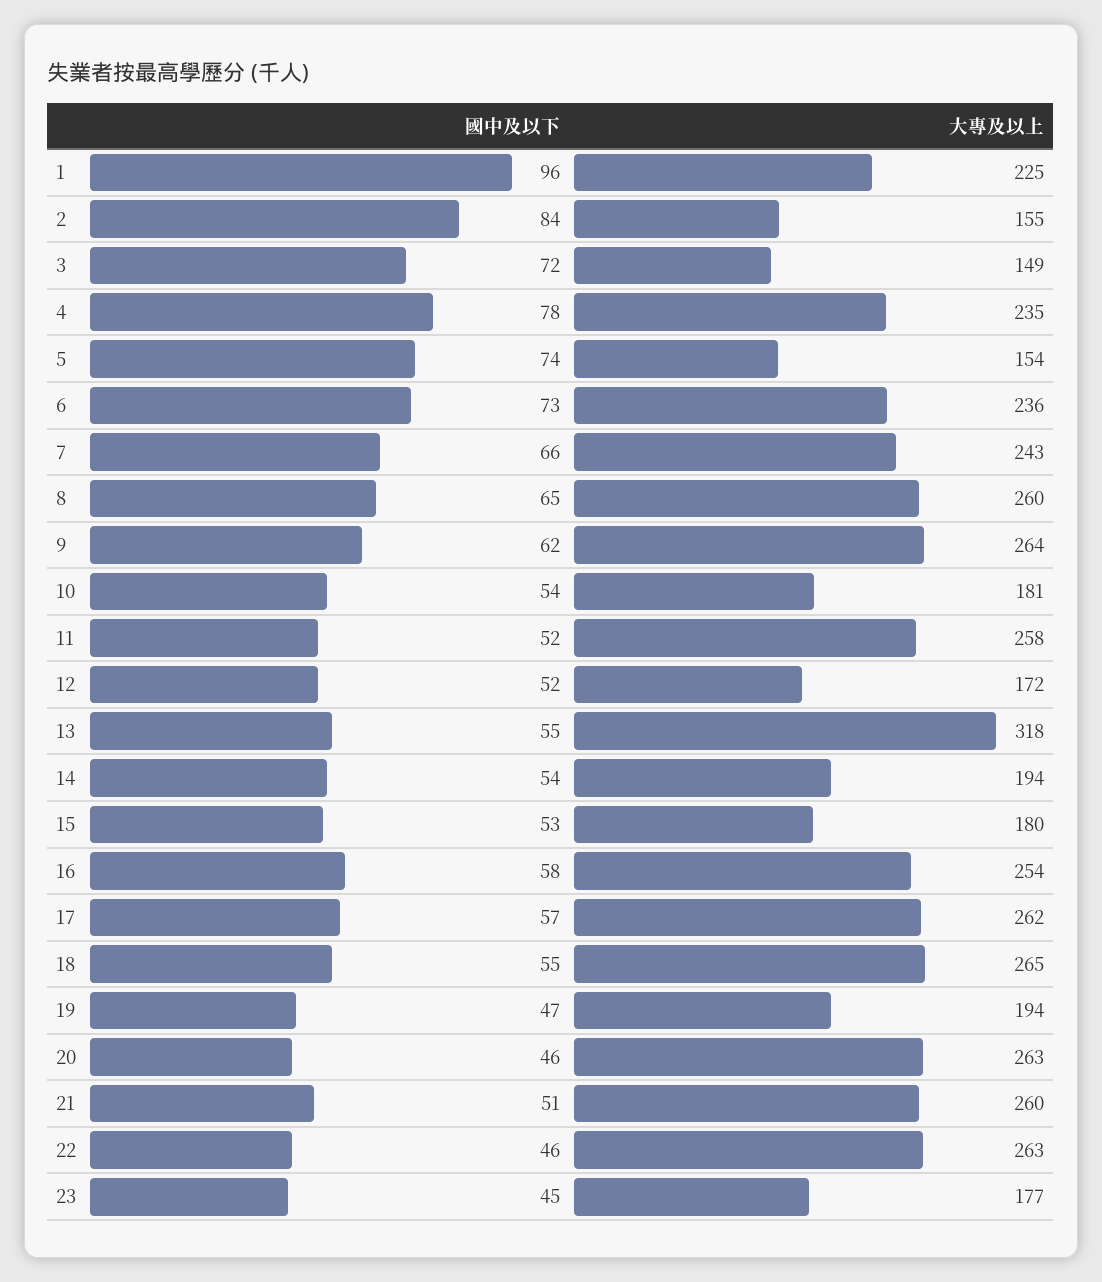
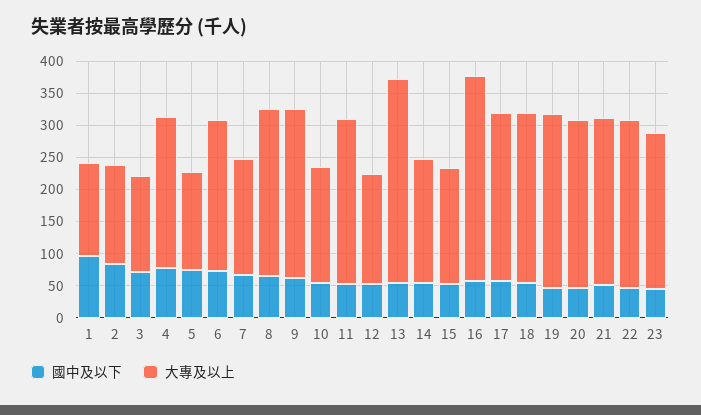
大專及以上, 1: 225 -> 150
大專及以上, 7: 243 -> 175
大專及以上, 16: 254 -> 325
大專及以上, 19: 194 -> 275
大專及以上, 23: 177 -> 250

